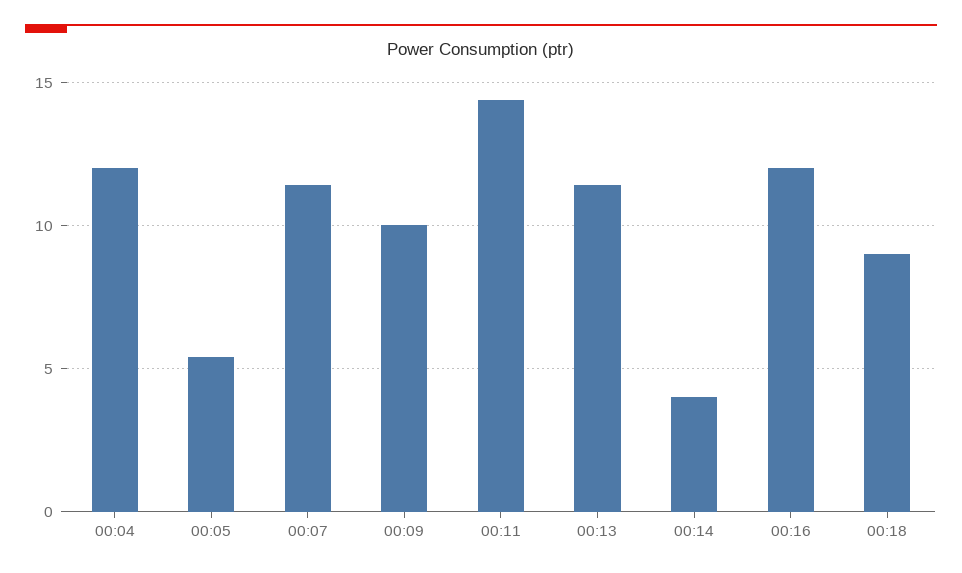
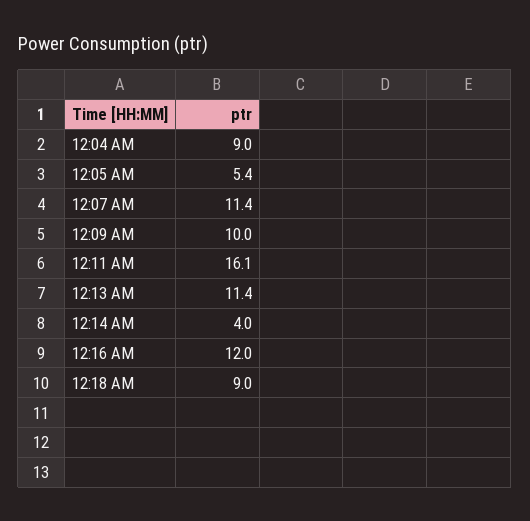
00:04: 12 -> 9
00:11: 14.5 -> 16.1

